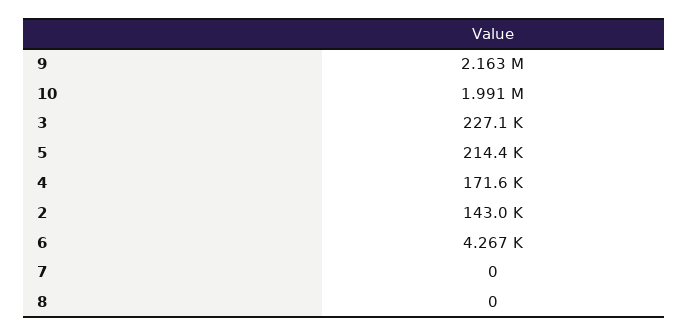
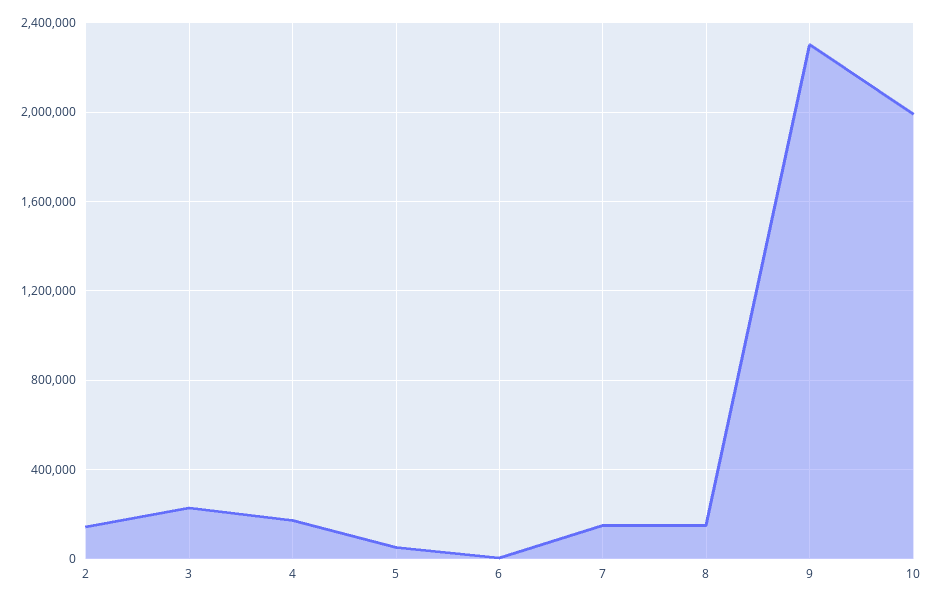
9: 2163000 -> 2300000
5: 214400 -> 50000
7: 0 -> 150000
8: 0 -> 150000

